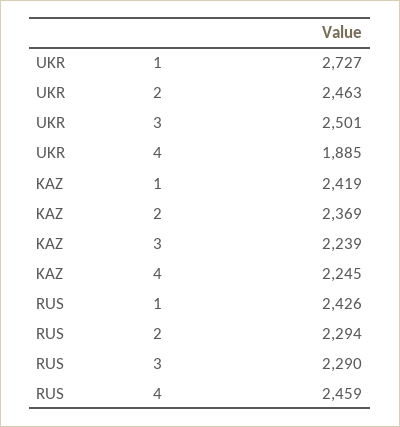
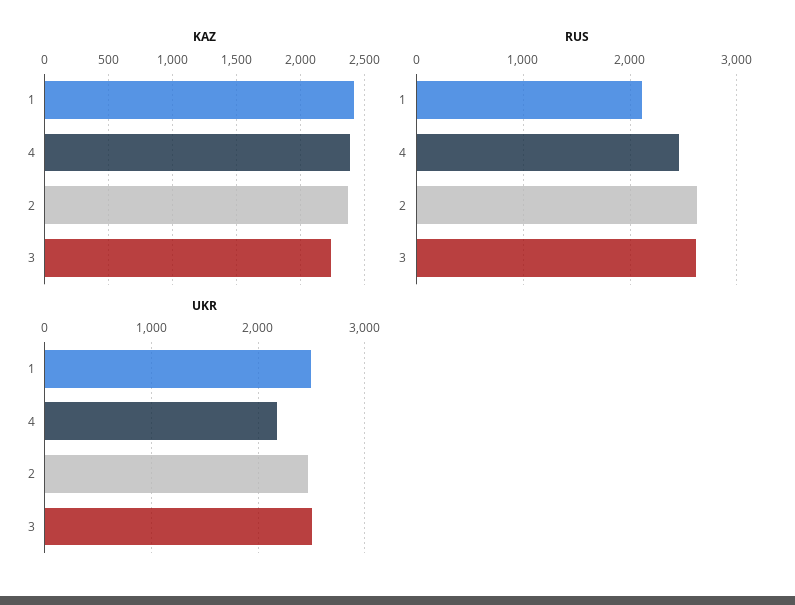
UKR, 1: 2727 -> 2500
UKR, 4: 1885 -> 2200
KAZ, 4: 2245 -> 2400
RUS, 1: 2426 -> 2100
RUS, 2: 2294 -> 2600
RUS, 3: 2290 -> 2600

